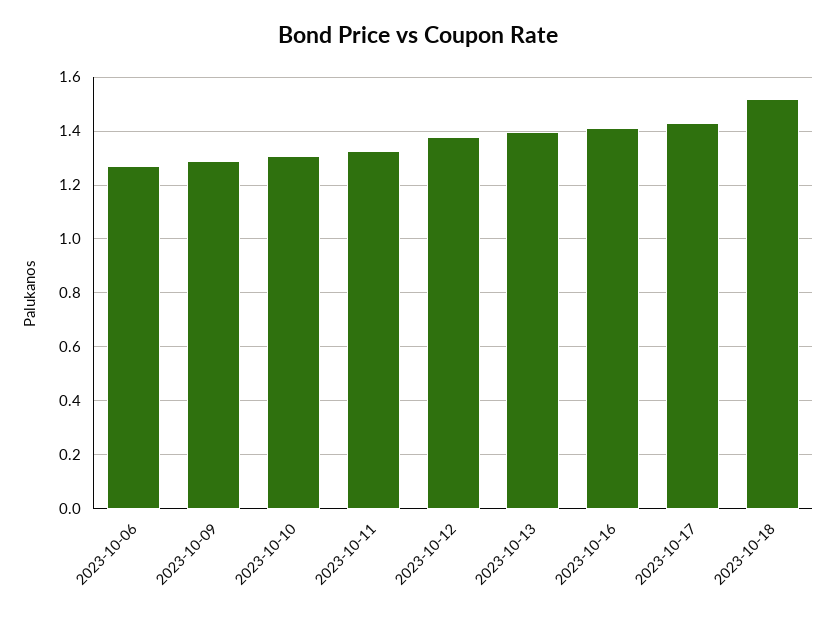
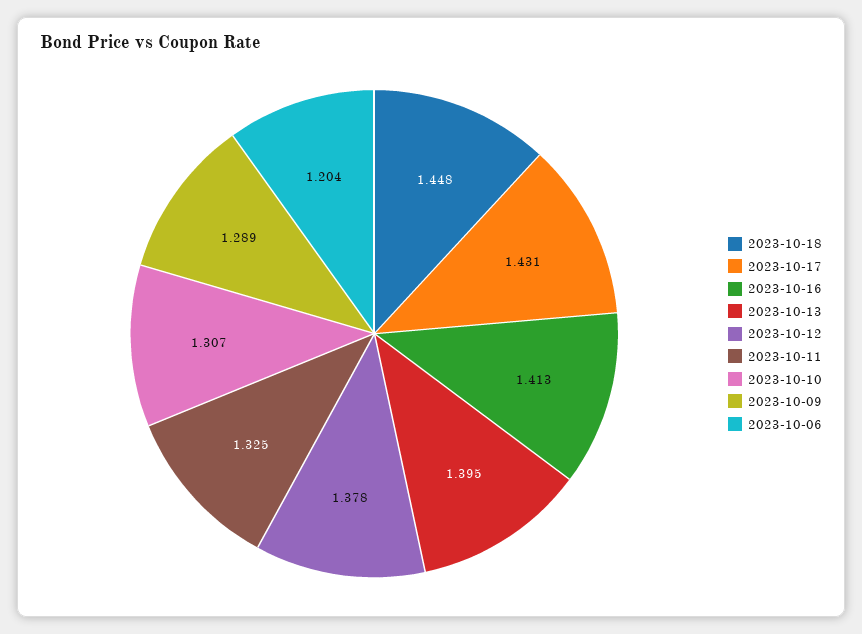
2023-10-06: 1.275 -> 1.204
2023-10-18: 1.525 -> 1.448

